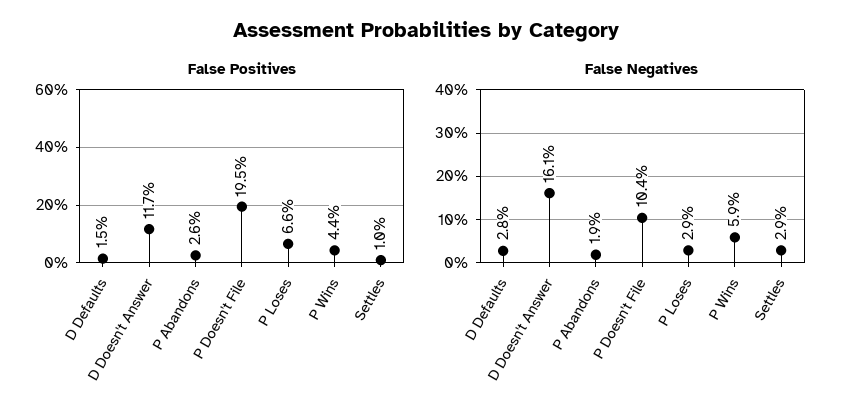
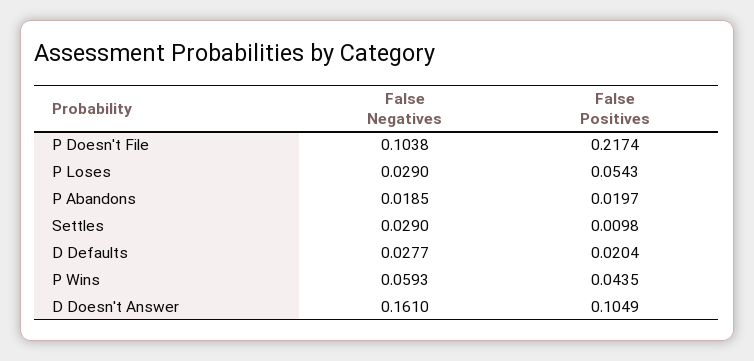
False Positives, D Defaults: 0.015 -> 0.0204
False Positives, D Doesn't Answer: 0.117 -> 0.1049
False Positives, P Abandons: 0.026 -> 0.0197
False Positives, P Doesn't File: 0.195 -> 0.2174
False Positives, P Loses: 0.066 -> 0.0543

